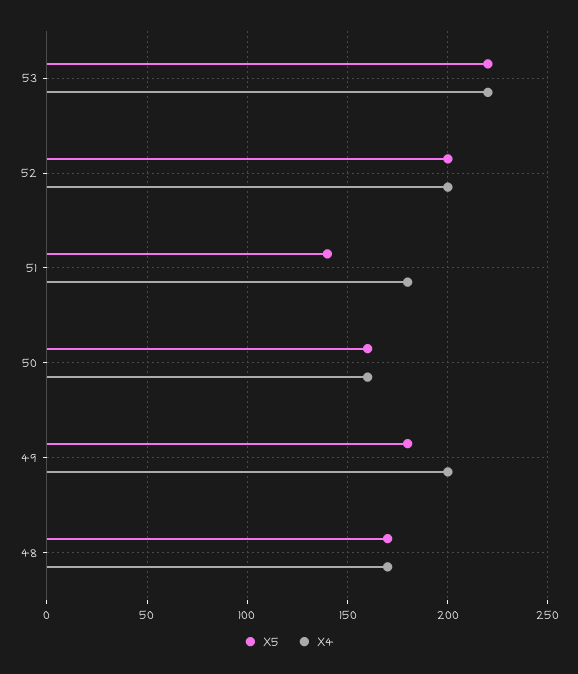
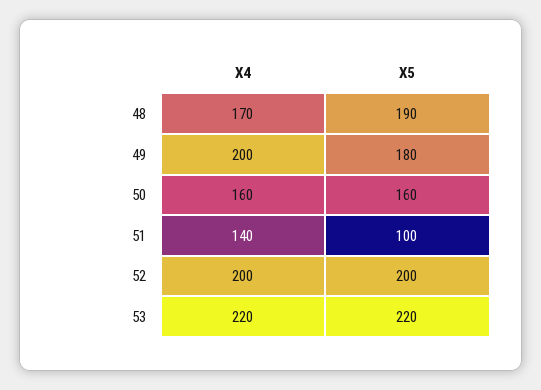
X5, 51: 140 -> 100
X4, 51: 180 -> 140
X5, 48: 170 -> 190

